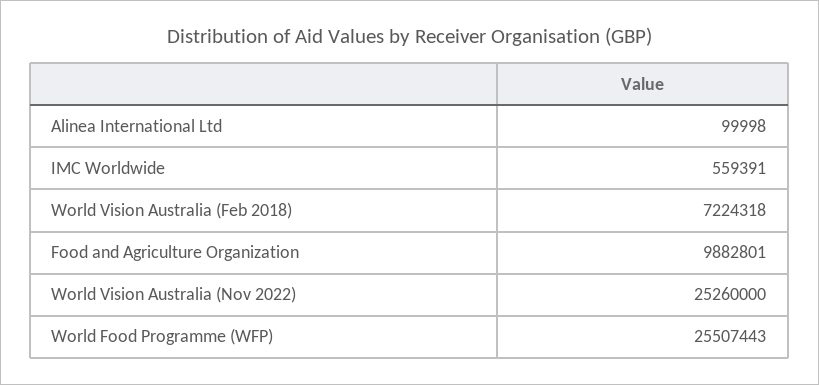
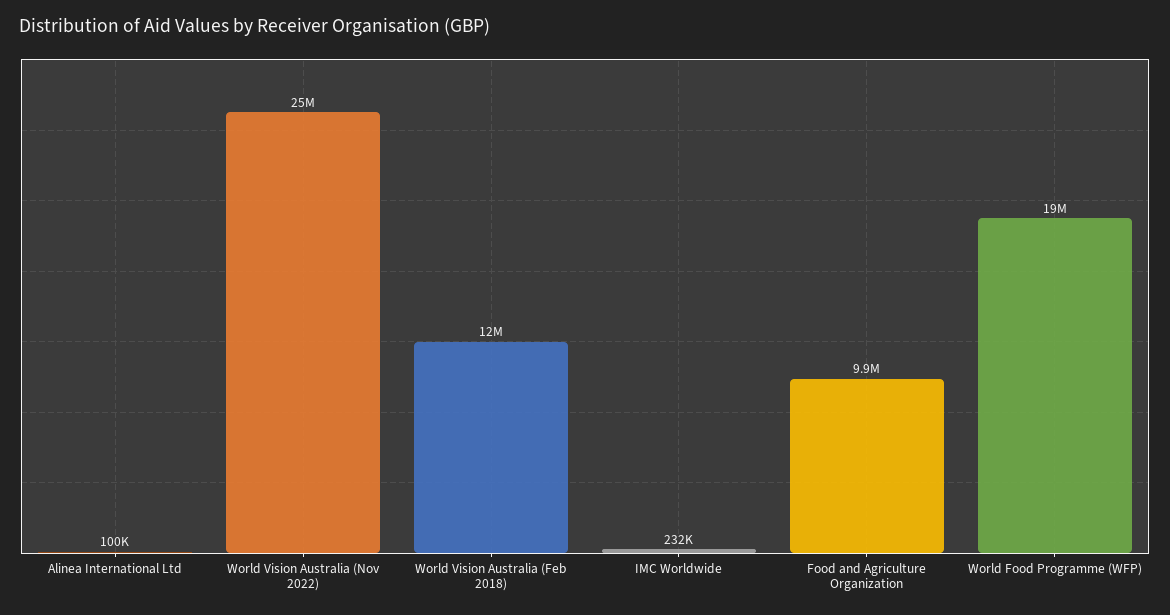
IMC Worldwide: 559391 -> 232000
World Vision Australia (Feb 2018): 7224318 -> 12000000
World Food Programme (WFP): 25507443 -> 19000000

